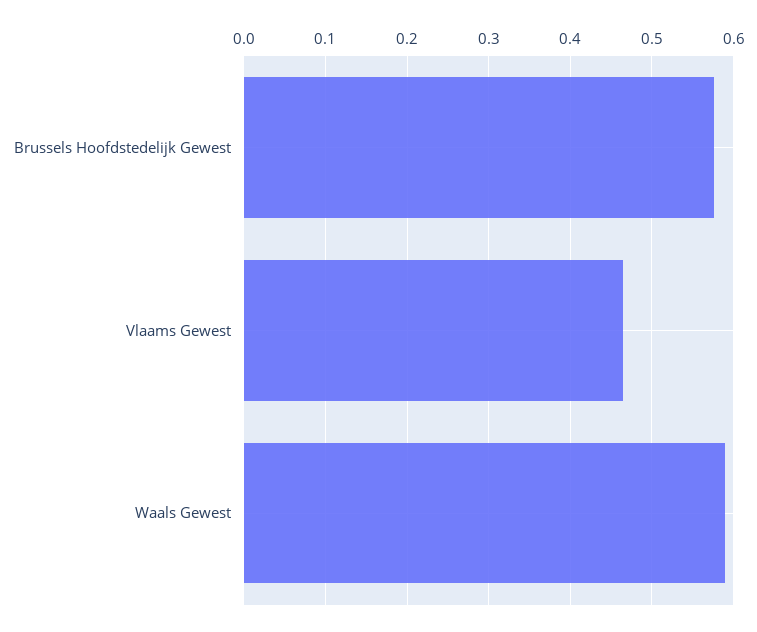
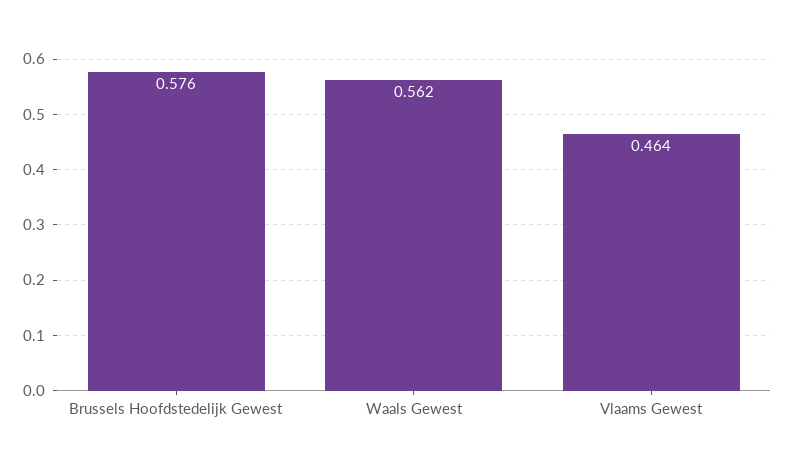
Waals Gewest: 0.59 -> 0.562

